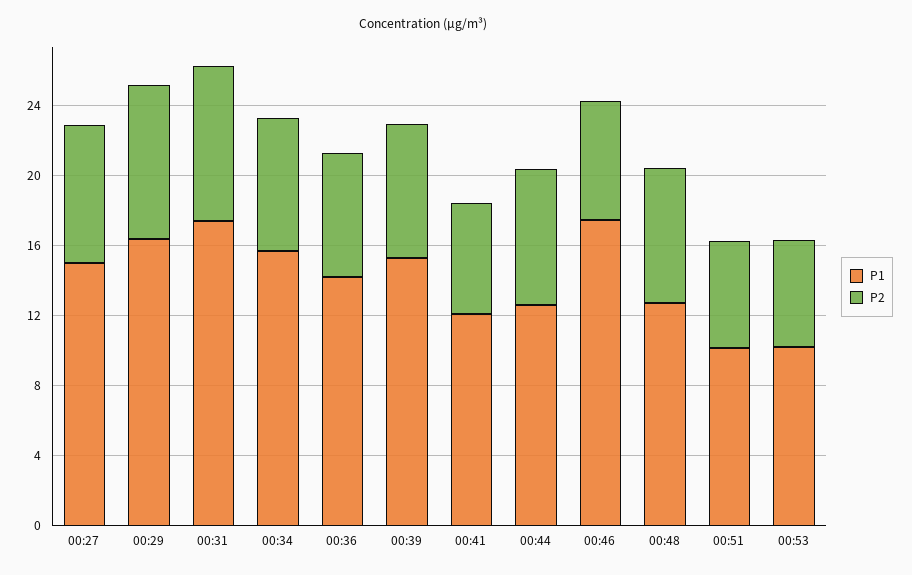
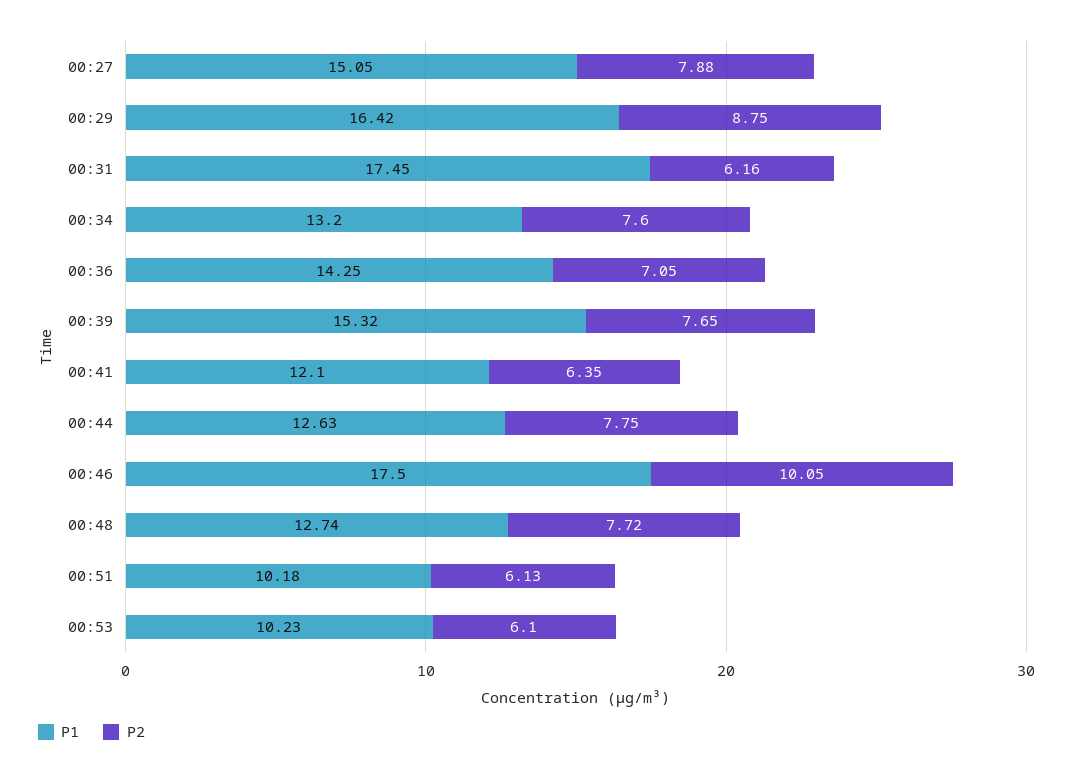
P2, 00:31: 9 -> 6.16
P1, 00:34: 16 -> 13.2
P2, 00:46: 7 -> 10.05

